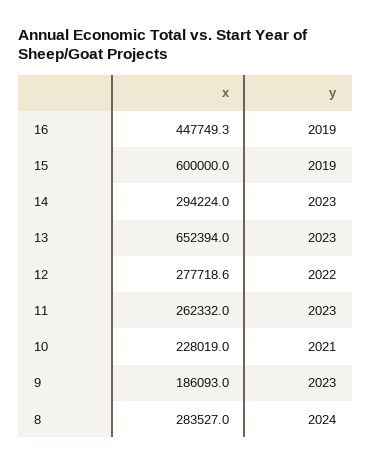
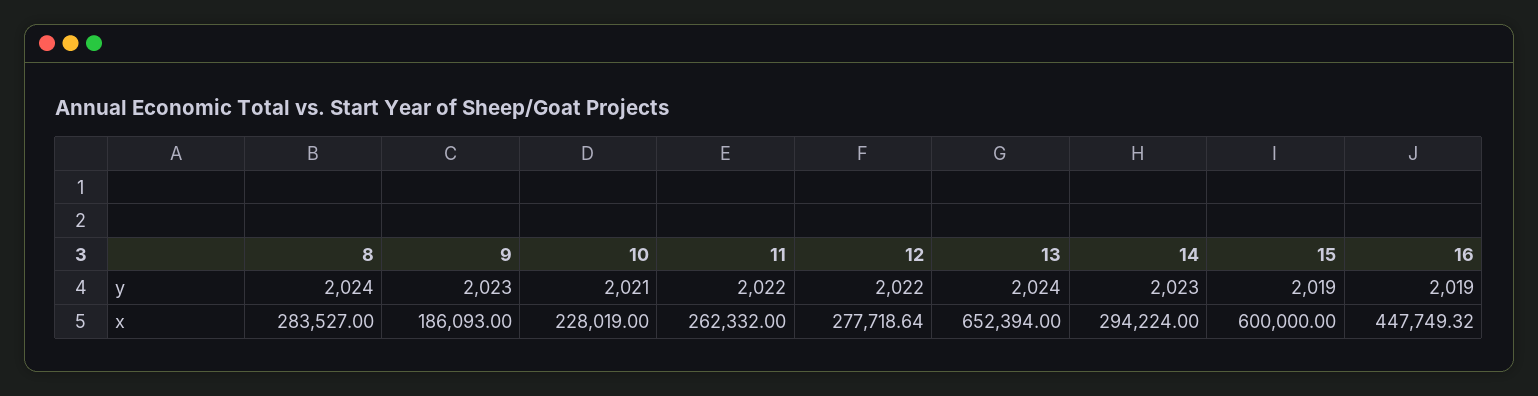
y, 13: 2023 -> 2024
y, 11: 2023 -> 2022

